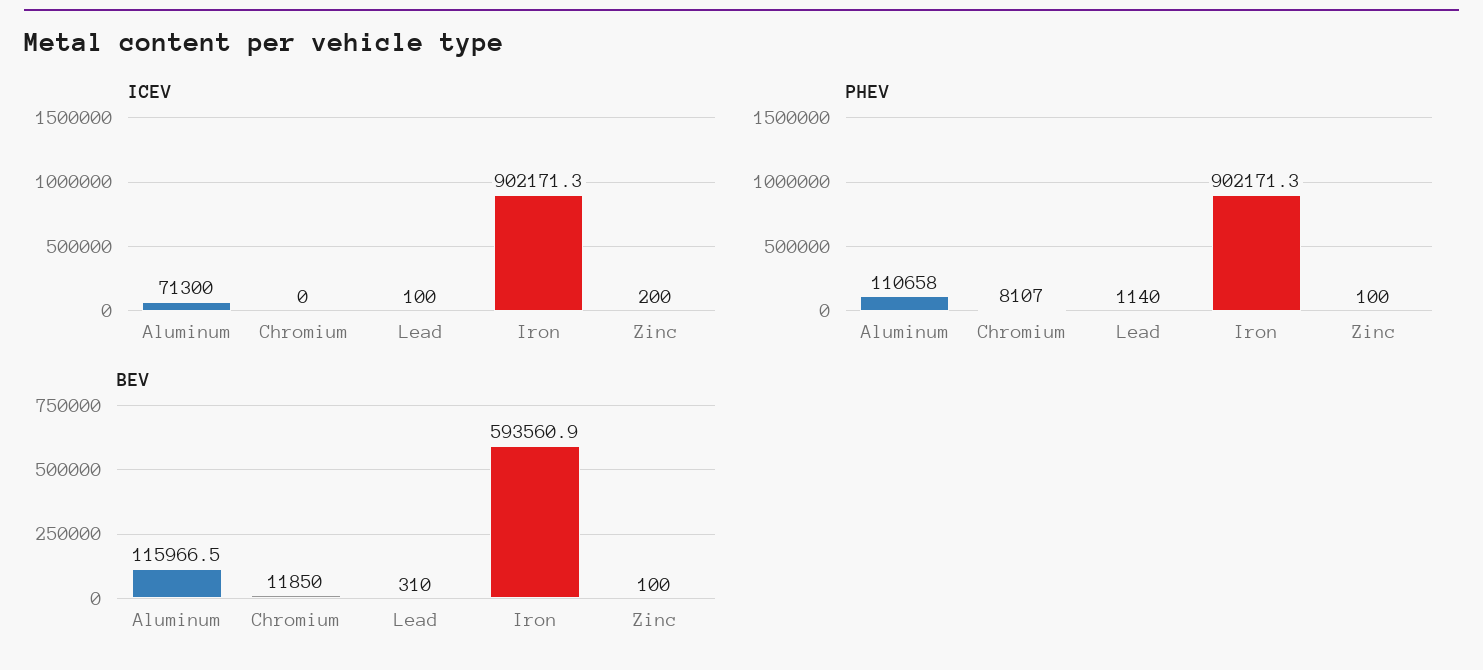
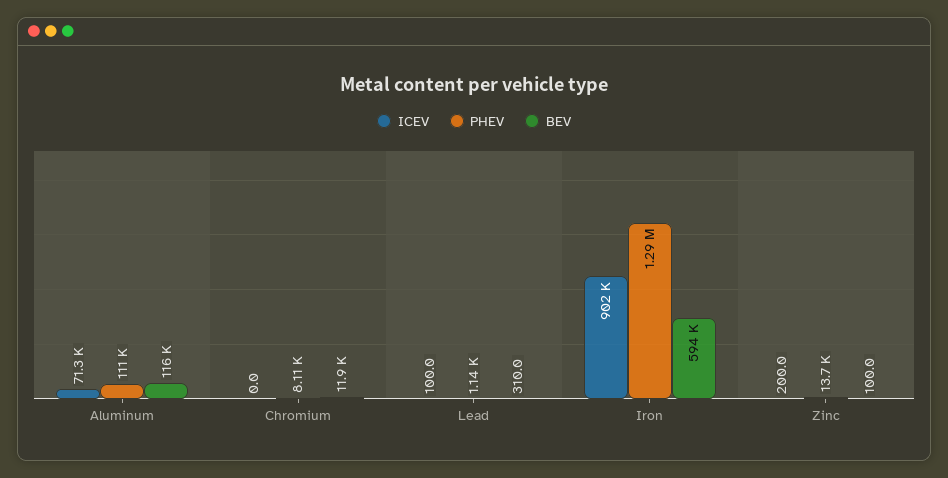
PHEV, Iron: 902171.3 -> 1290000
PHEV, Zinc: 100 -> 13700

